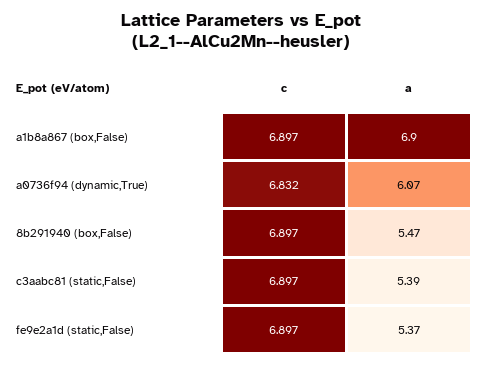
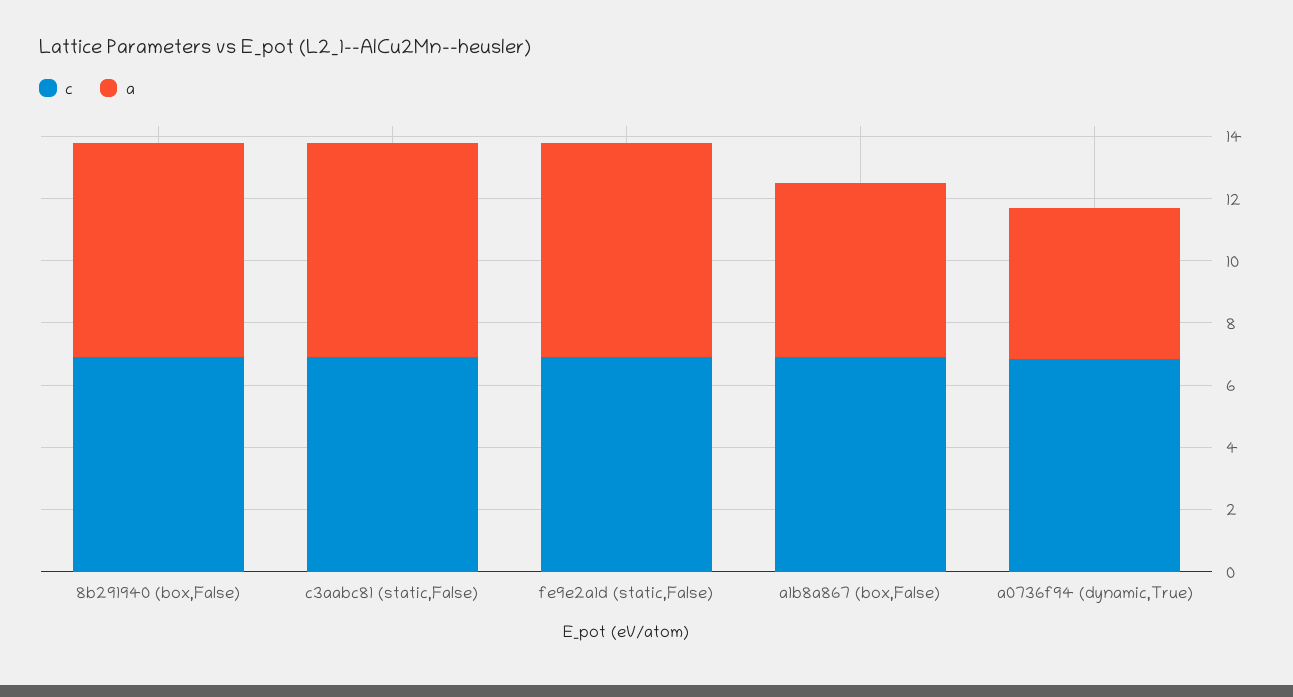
a, a1b8a867 (box,False): 6.9 -> 5.5
a, a0736f94 (dynamic,True): 6.07 -> 5
a, 8b291940 (box,False): 5.47 -> 7
a, c3aabc81 (static,False): 5.39 -> 7
a, fe9e2a1d (static,False): 5.37 -> 7

